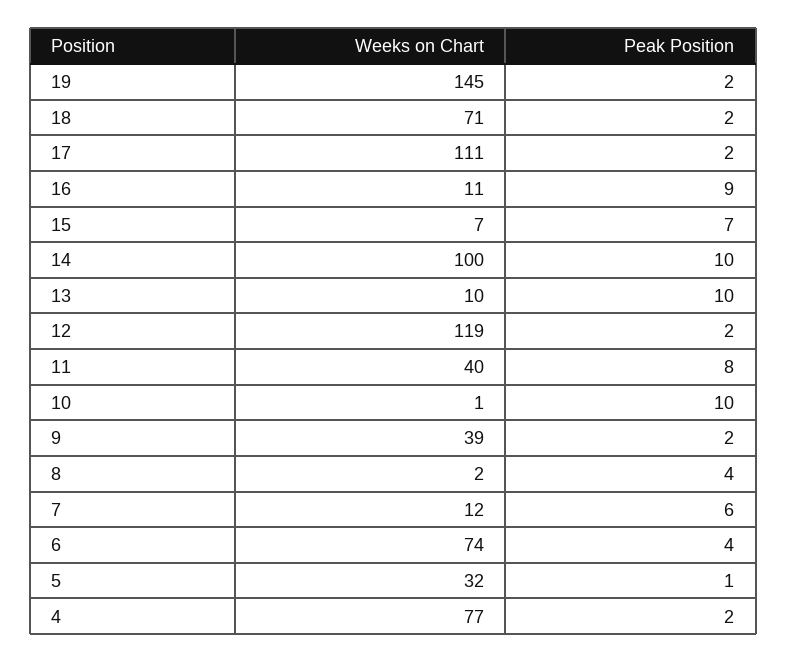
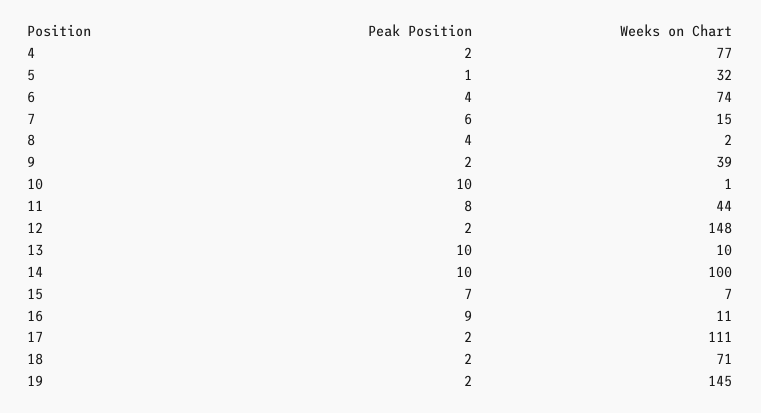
Weeks on Chart, 12: 119 -> 148
Weeks on Chart, 11: 40 -> 44
Weeks on Chart, 7: 12 -> 15

